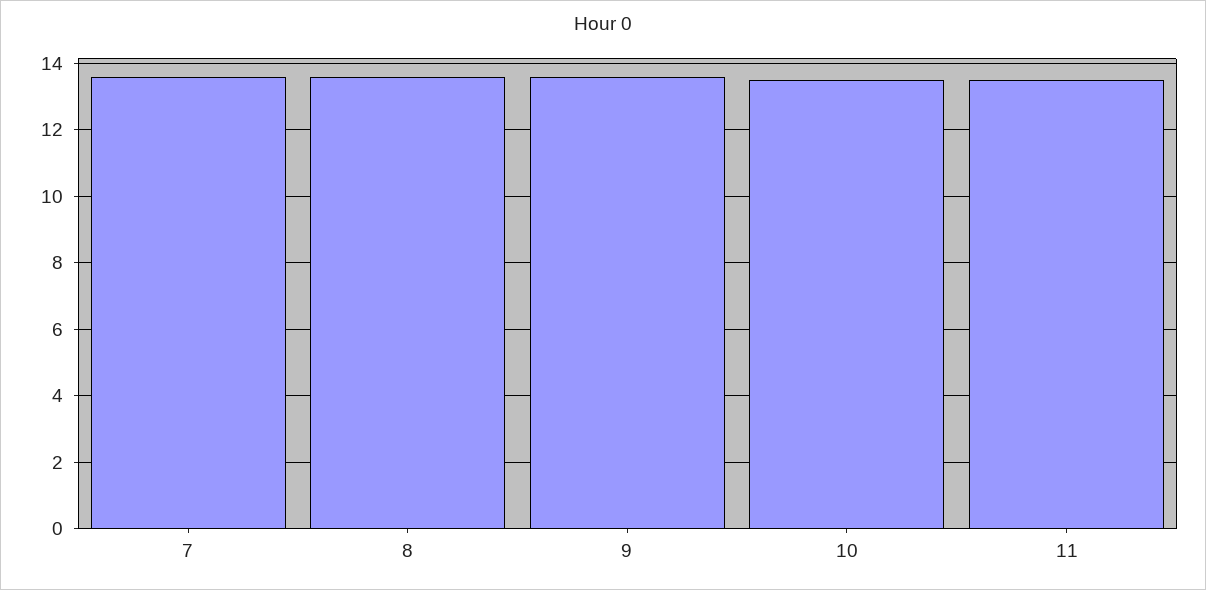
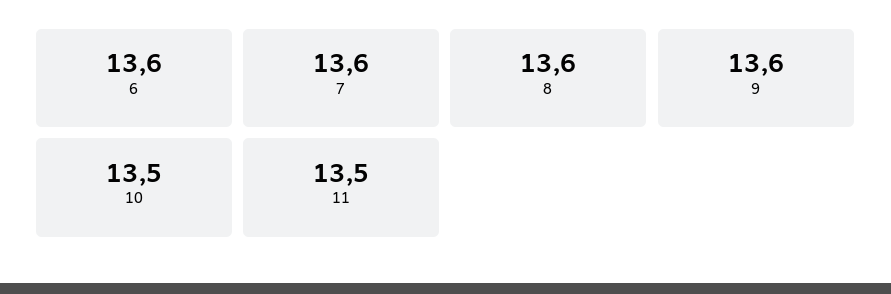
6: none -> 13.6

